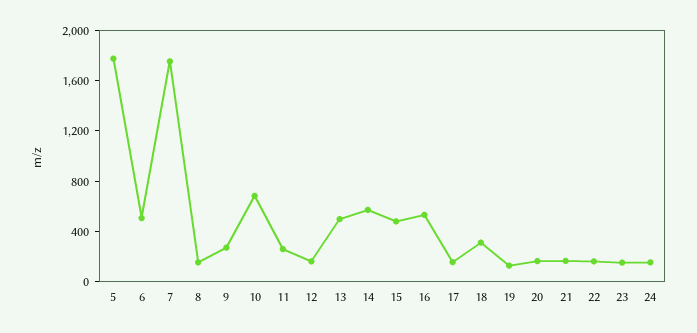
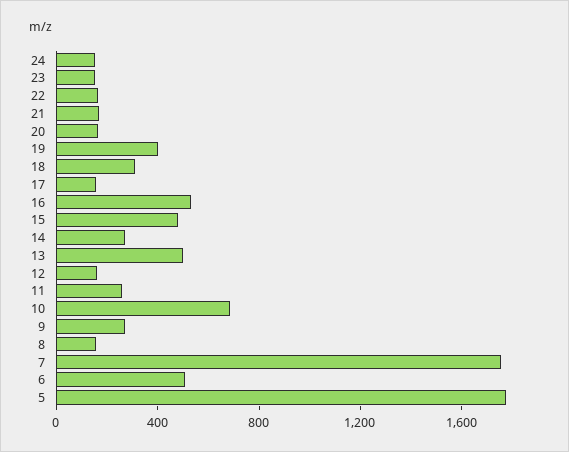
14: 600 -> 300
19: 100 -> 400

